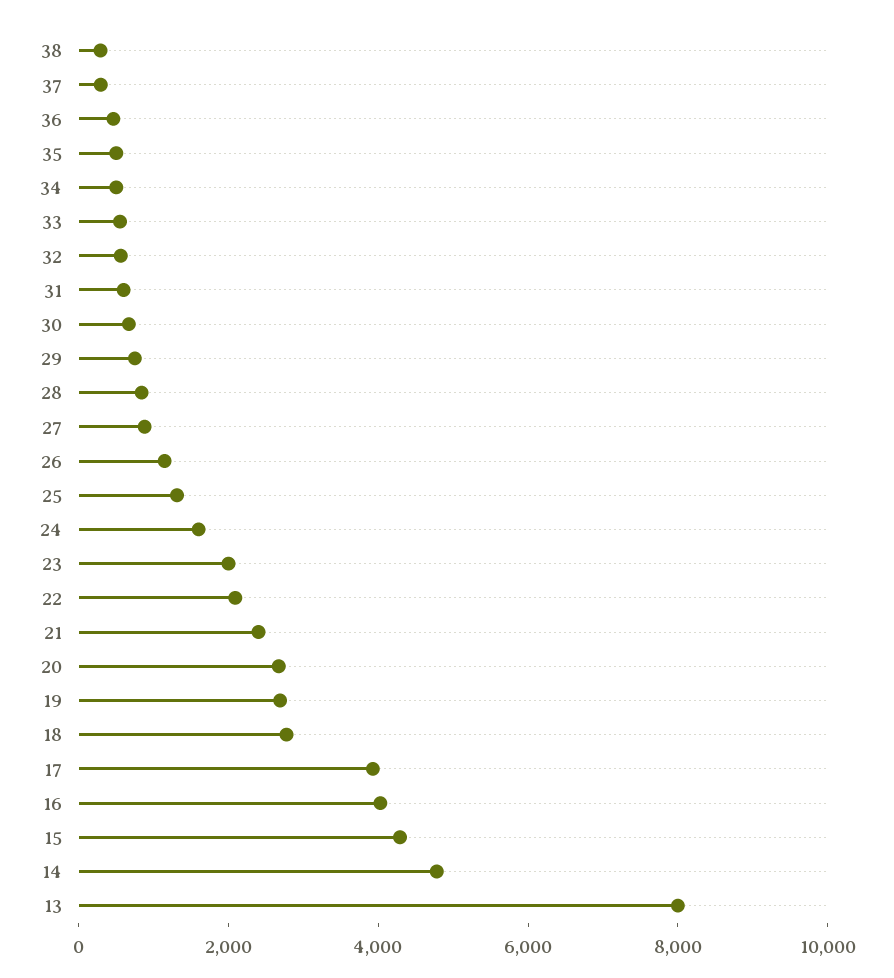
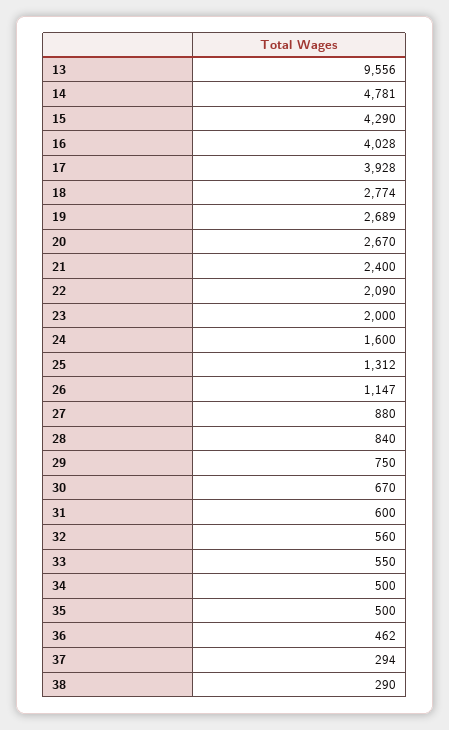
13: 8000 -> 9556

